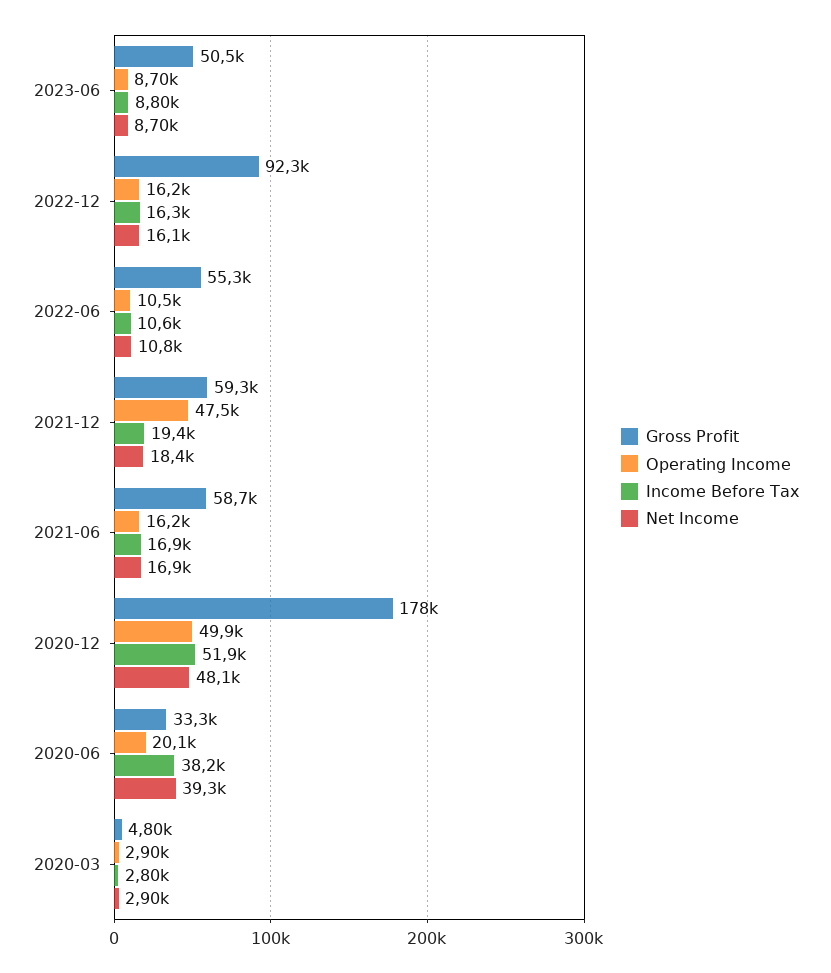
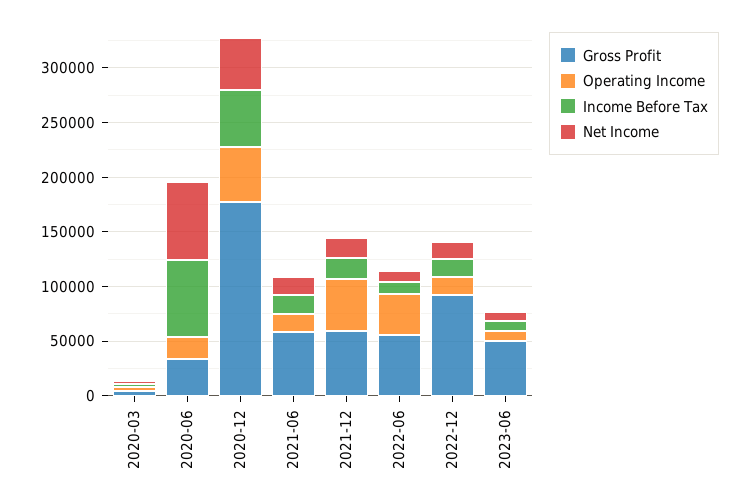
Operating Income, 2022-06: 10500 -> 40000
Income Before Tax, 2020-06: 38200 -> 70000
Net Income, 2020-06: 39300 -> 70000

